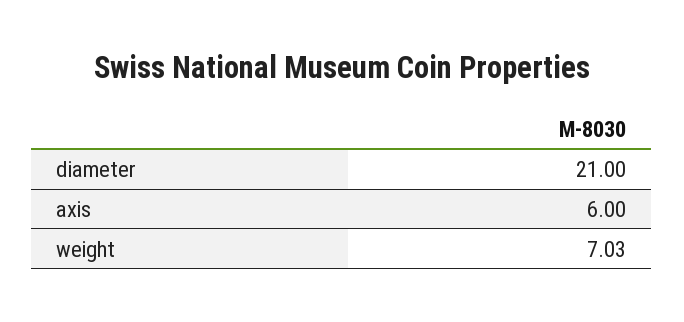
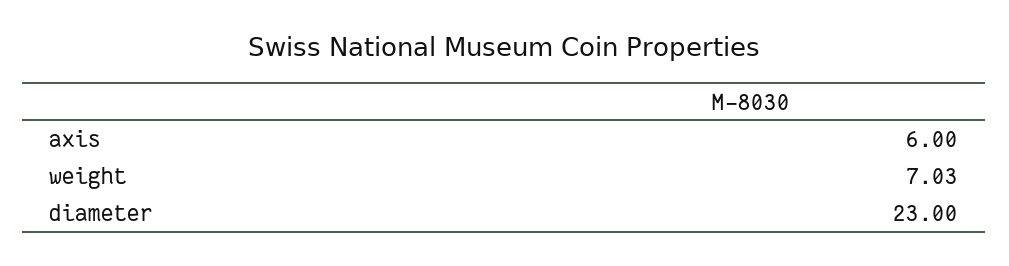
diameter: 21 -> 23

